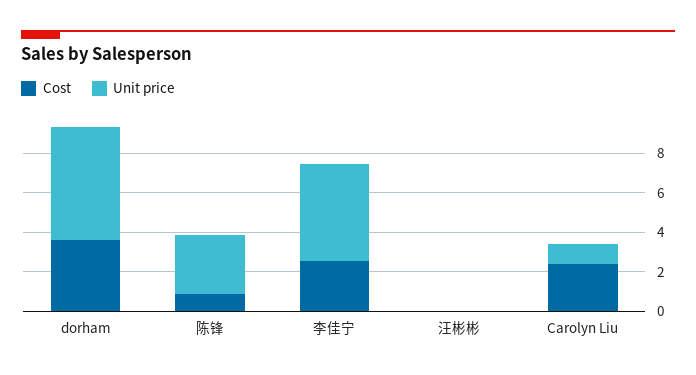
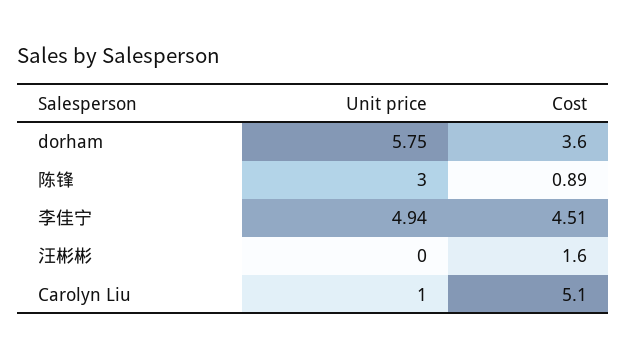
Cost, 李佳宁: 2.5 -> 4.51
Cost, 汪彬彬: 0 -> 1.6
Cost, Carolyn Liu: 2.5 -> 5.1

